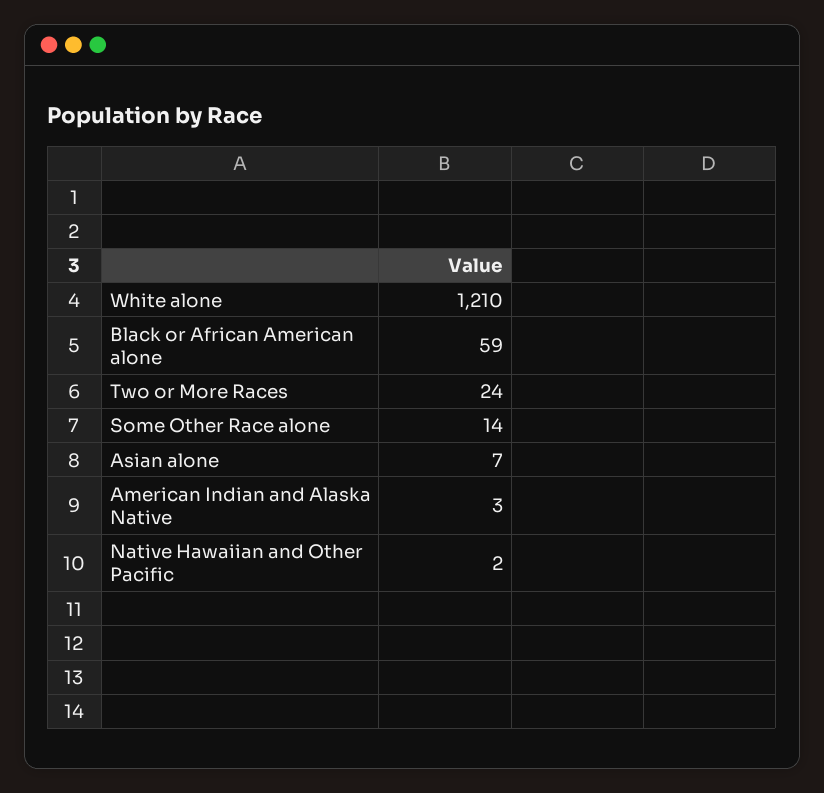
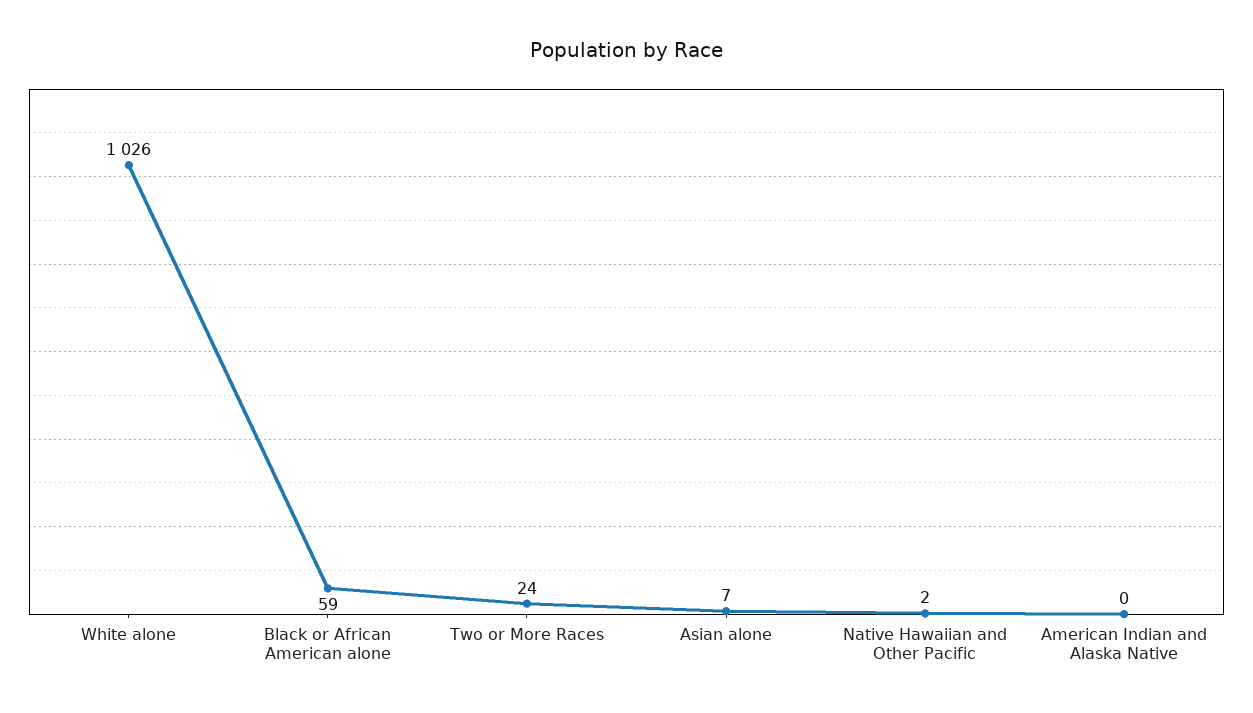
White alone: 1210 -> 1026
Some Other Race alone: 14 -> none
American Indian and Alaska Native: 3 -> 0

